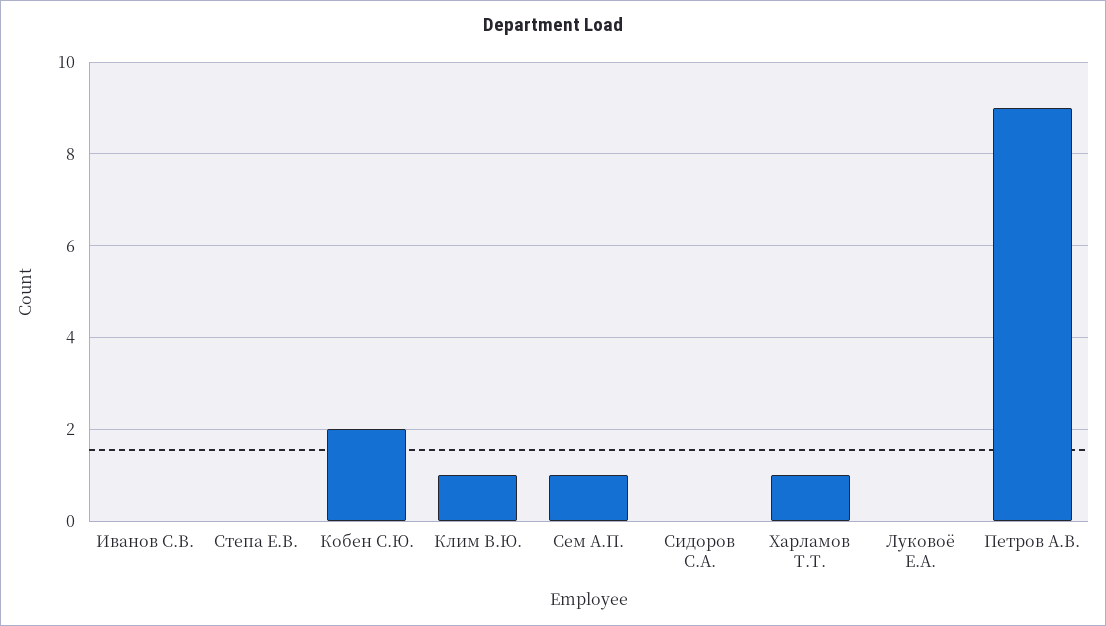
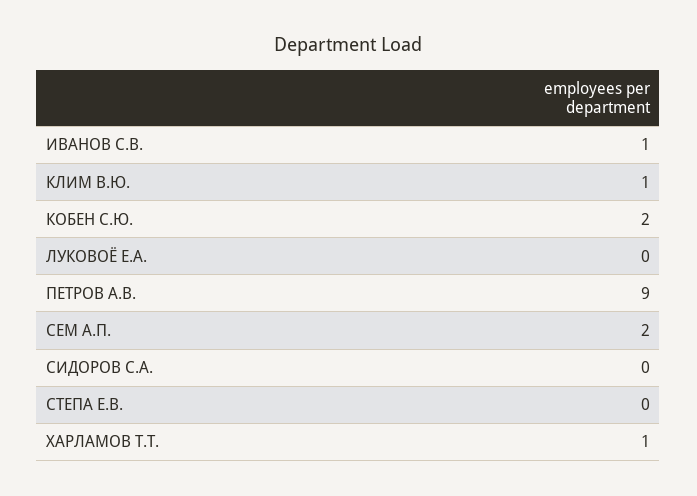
Иванов С.В.: 0 -> 1
Сем А.П.: 1 -> 2

